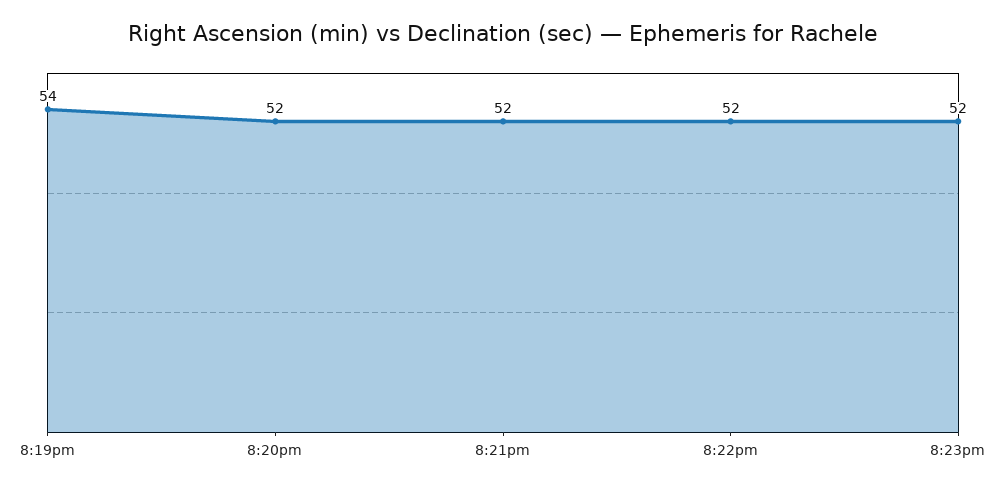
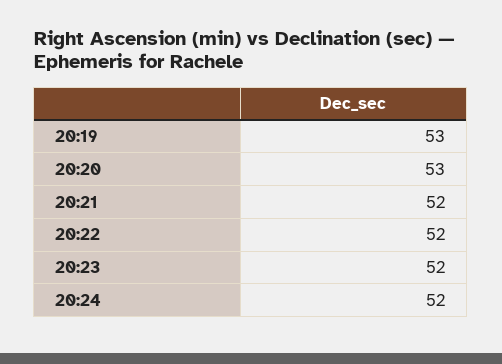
8:19pm: 54 -> 53
8:20pm: 52 -> 53
20:24: none -> 52

